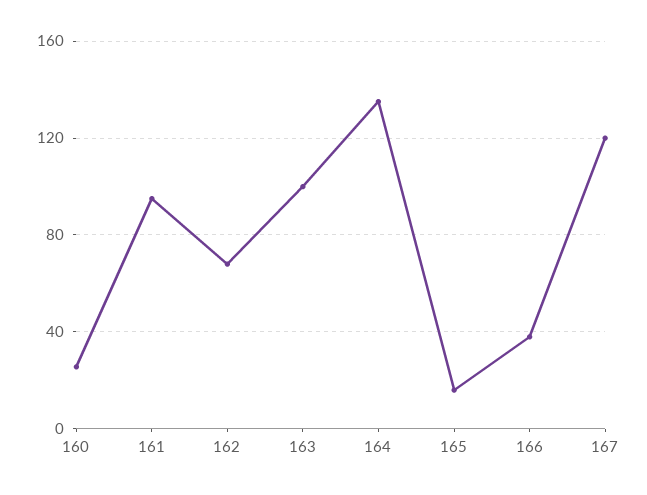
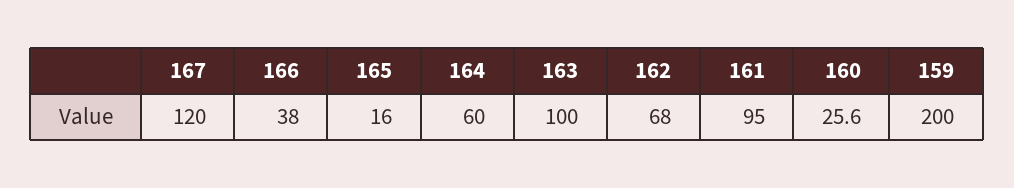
164: 135 -> 60
159: none -> 200

